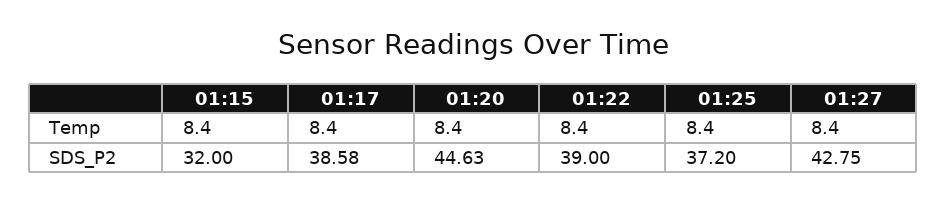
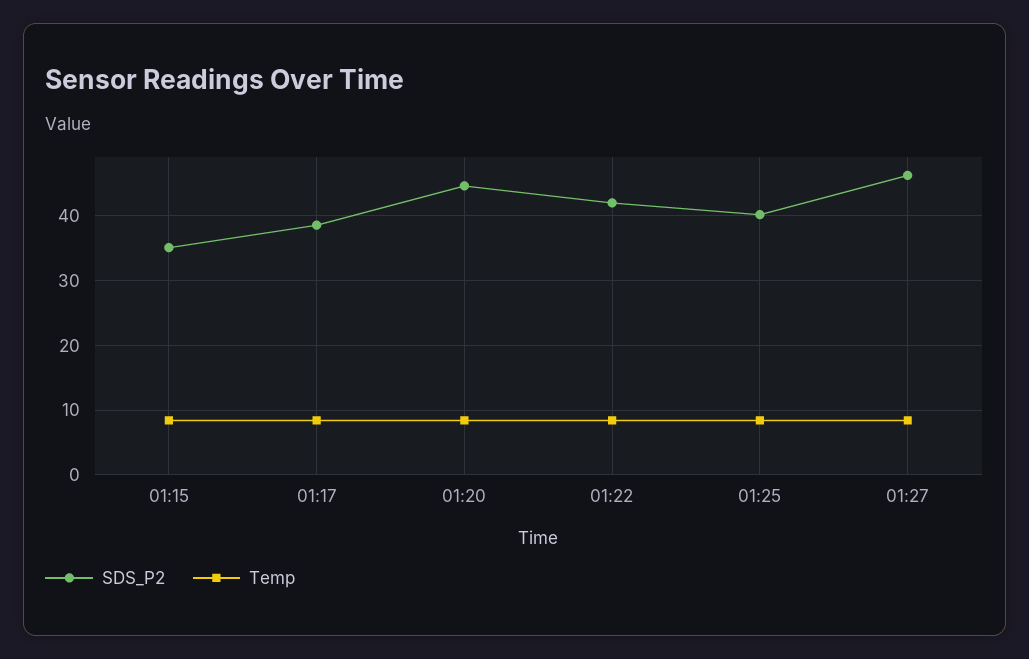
SDS_P2, 01:15: 32 -> 35
SDS_P2, 01:22: 39 -> 42
SDS_P2, 01:25: 37.2 -> 40
SDS_P2, 01:27: 42.75 -> 46

